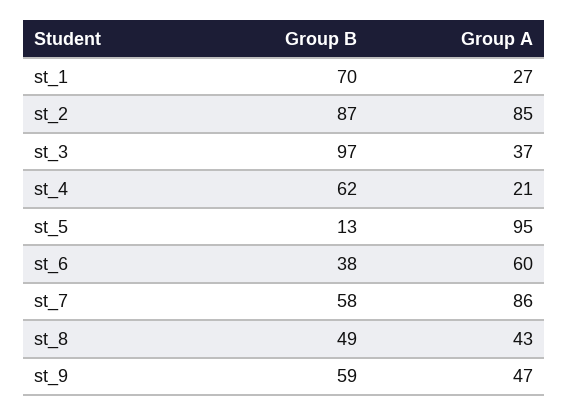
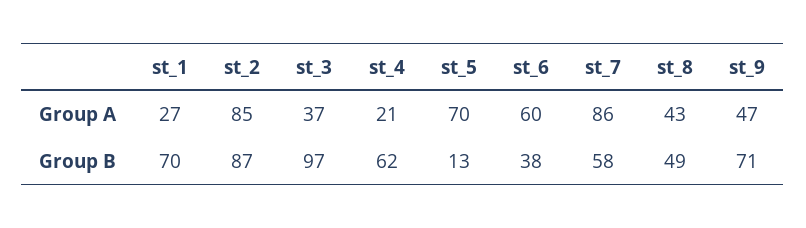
Group A, st_5: 95 -> 70
Group B, st_9: 59 -> 71

